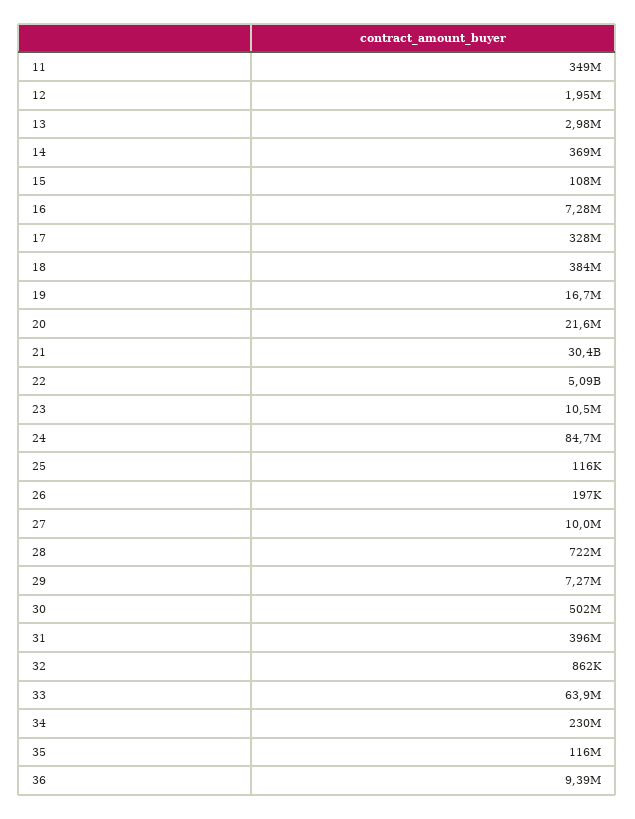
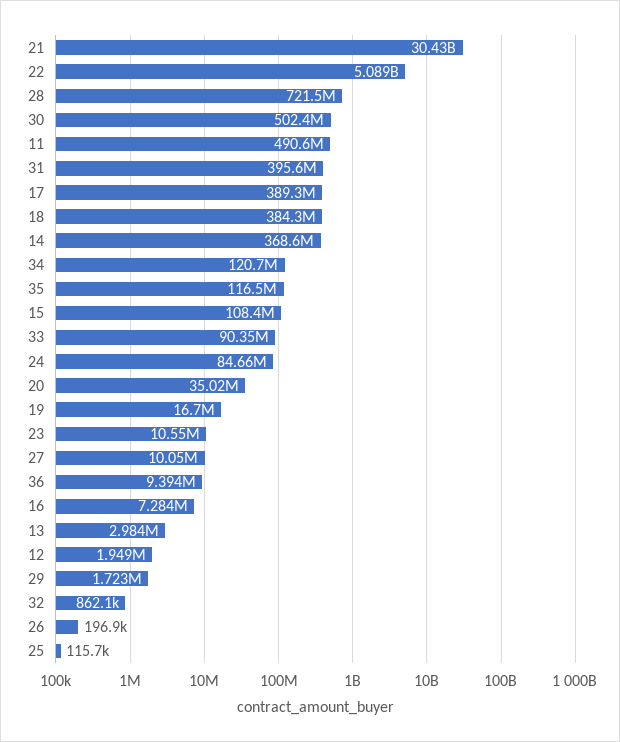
11: 349000000 -> 490600000
17: 328000000 -> 389300000
20: 21600000 -> 35020000
29: 7270000 -> 1723000
33: 63900000 -> 90350000
34: 230000000 -> 120700000

